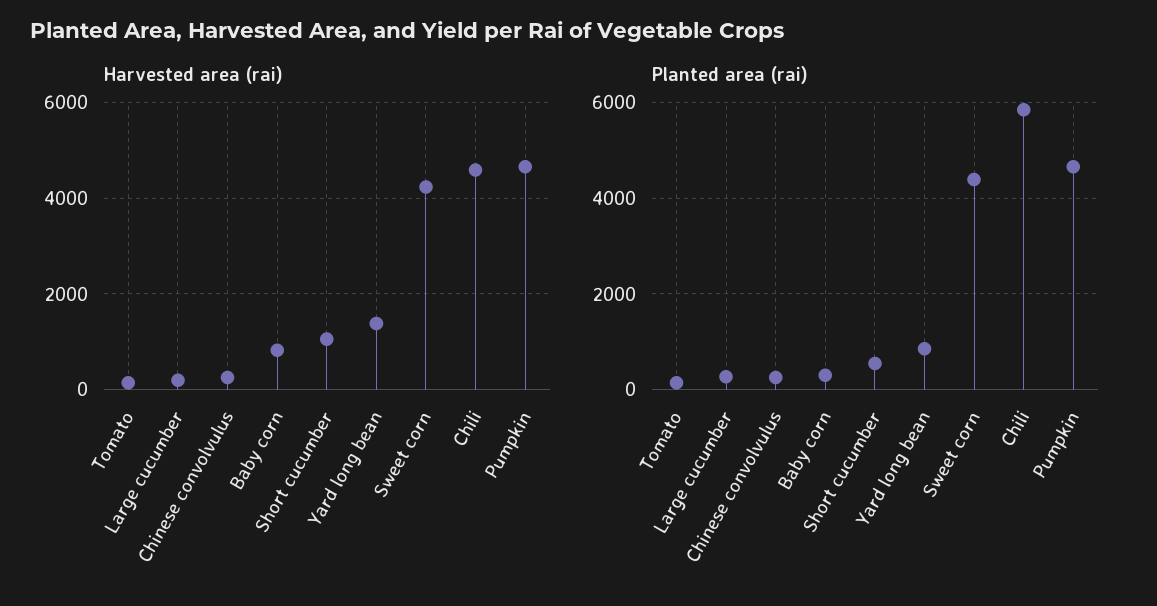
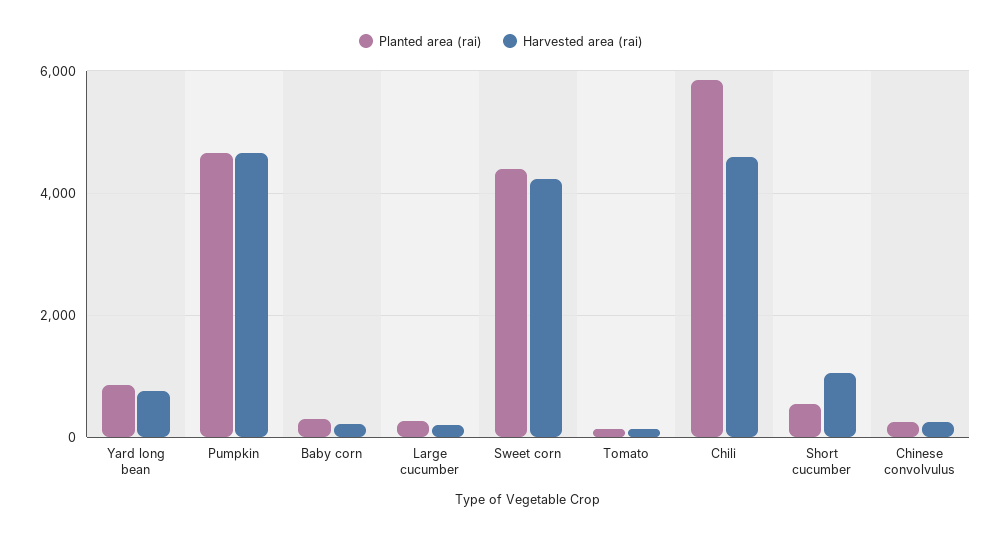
Harvested area (rai), Baby corn: 800 -> 200
Harvested area (rai), Yard long bean: 1400 -> 800

